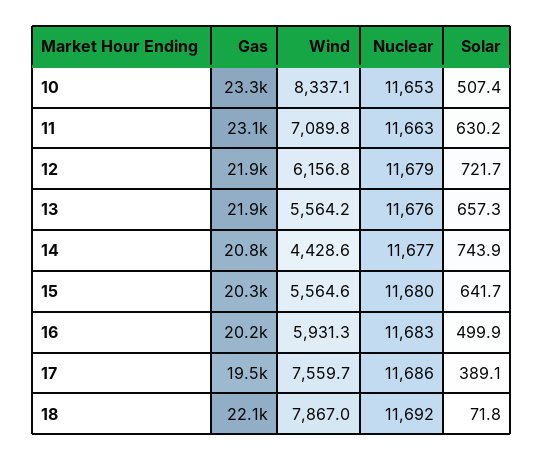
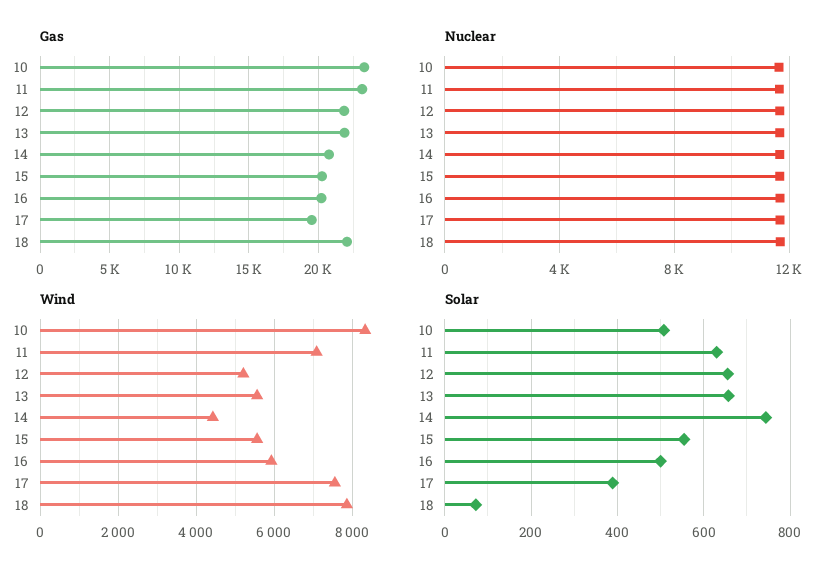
Wind, 12: 6156.8 -> 5200
Solar, 12: 721.7 -> 660
Solar, 15: 641.7 -> 560

